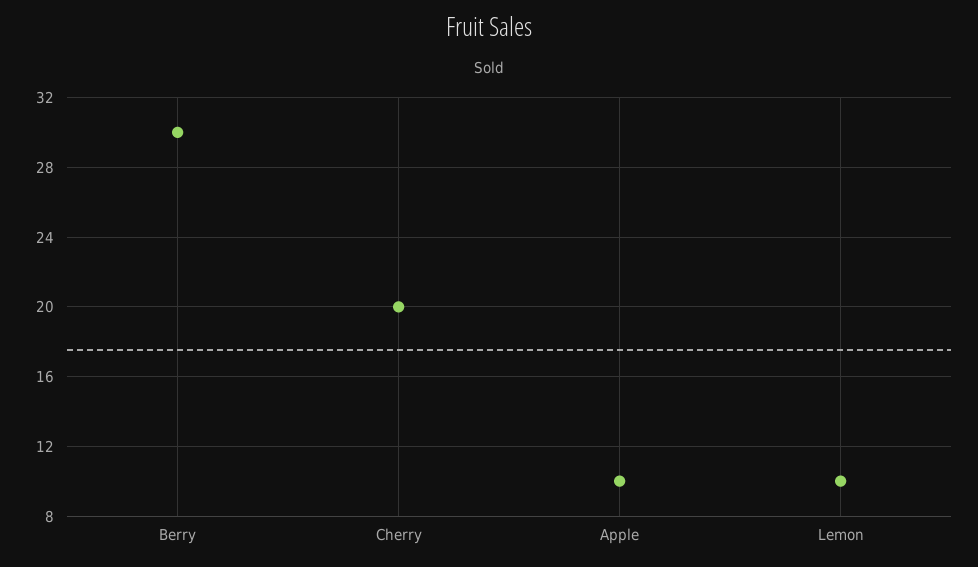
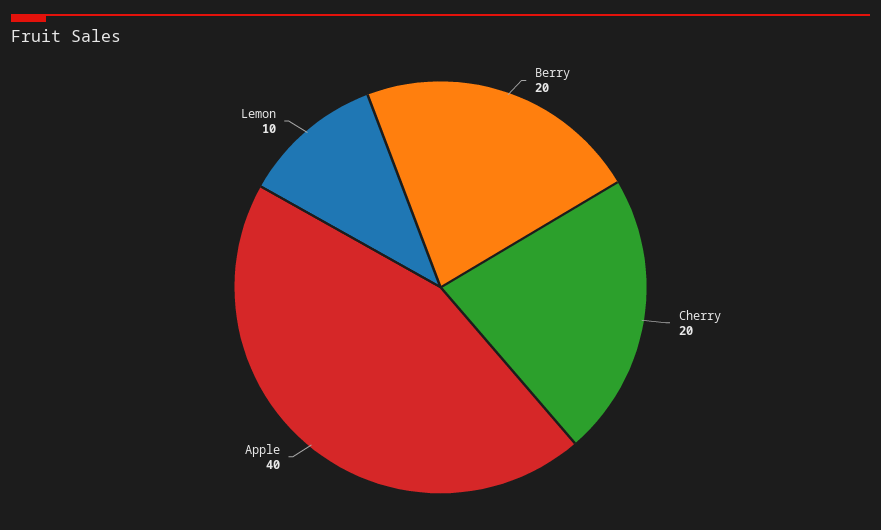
Berry: 30 -> 20
Apple: 10 -> 40

